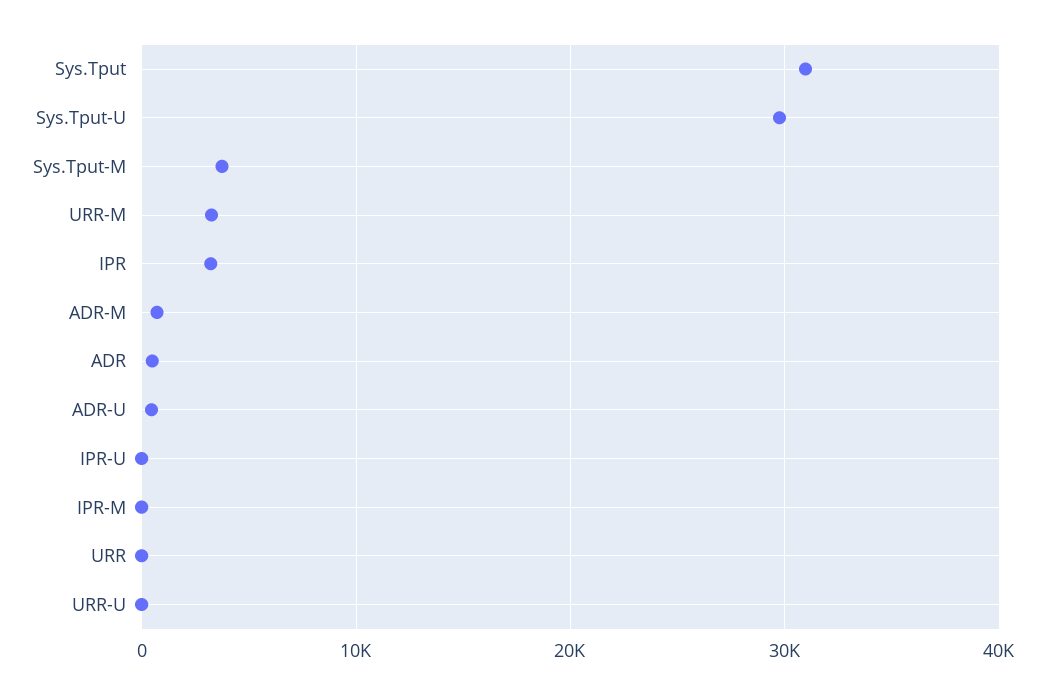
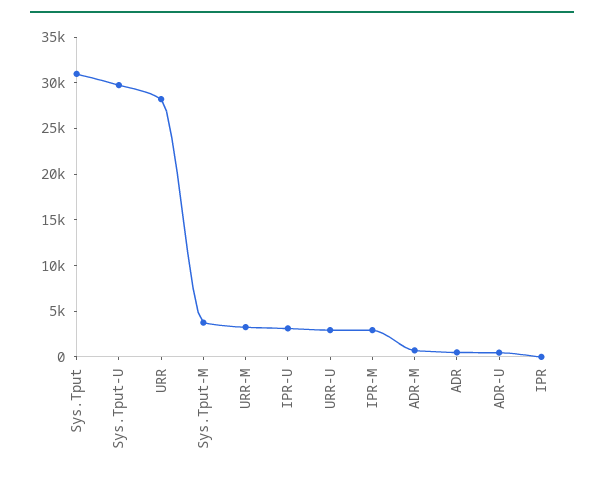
IPR: 3000 -> 0
IPR-U: 0 -> 3000
IPR-M: 0 -> 3000
URR: 0 -> 28000
URR-U: 0 -> 3000

